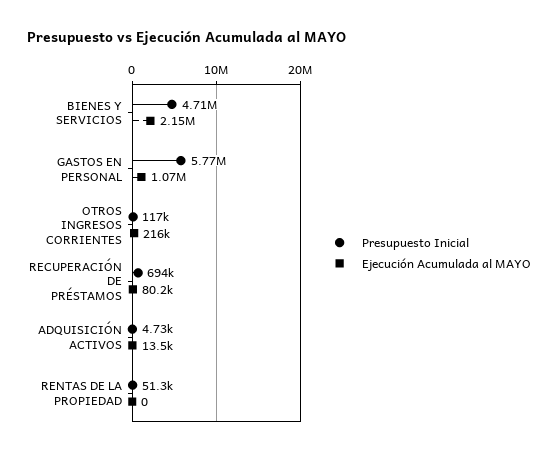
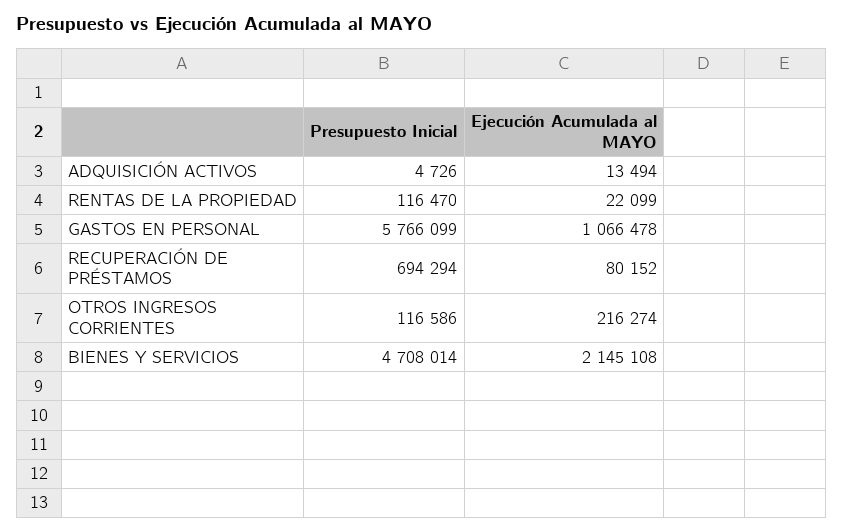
Presupuesto Inicial, RENTAS DE LA PROPIEDAD: 51300 -> 116470
Ejecución Acumulada al MAYO, RENTAS DE LA PROPIEDAD: 0 -> 22099

